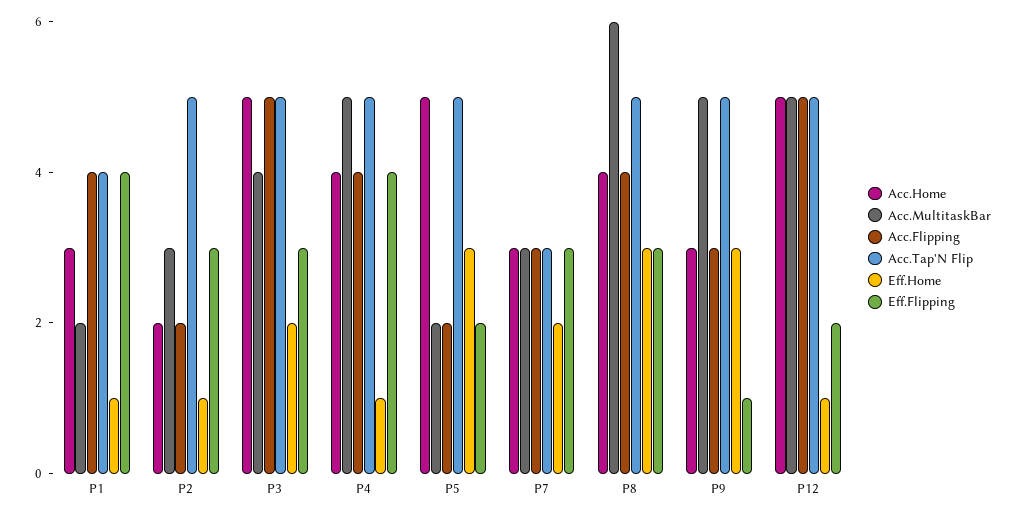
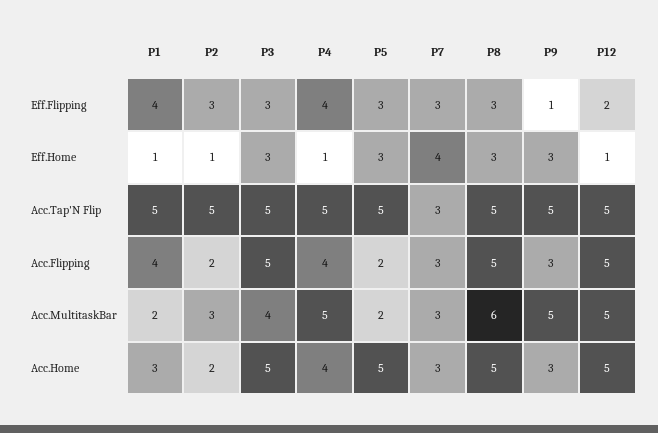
Acc.Tap'N Flip, P1: 4 -> 5
Eff.Home, P3: 2 -> 3
Eff.Flipping, P5: 2 -> 3
Eff.Home, P7: 2 -> 4
Acc.Home, P8: 4 -> 5
Acc.Flipping, P8: 4 -> 5

